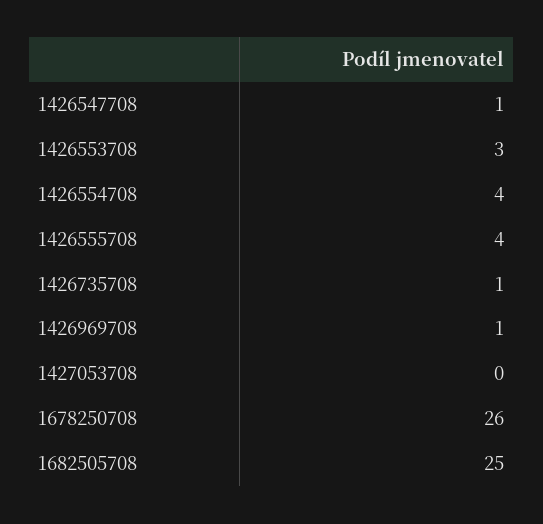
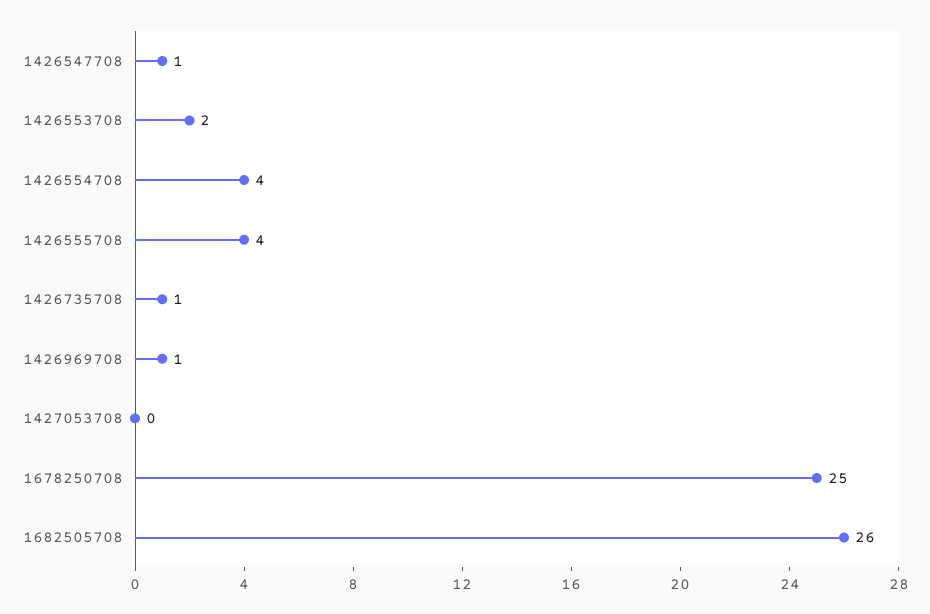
1426553708: 3 -> 2
1678250708: 26 -> 25
1682505708: 25 -> 26

